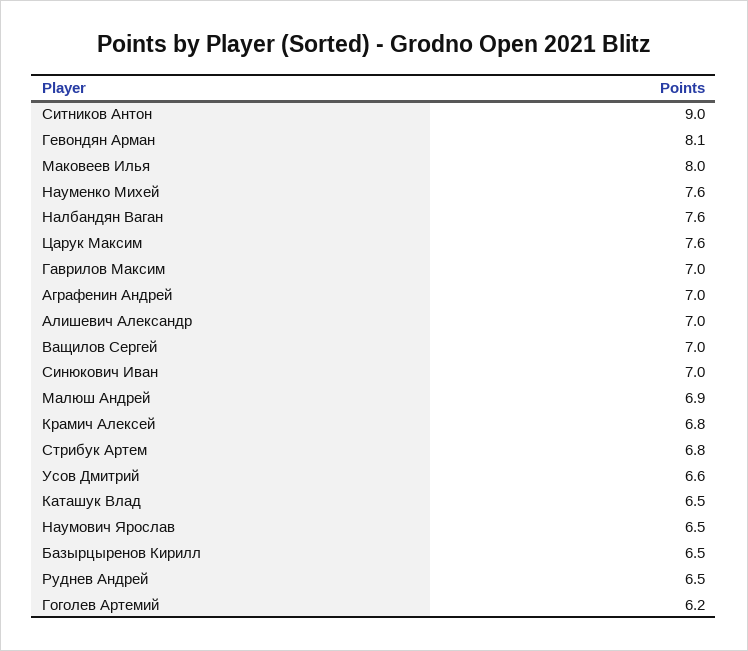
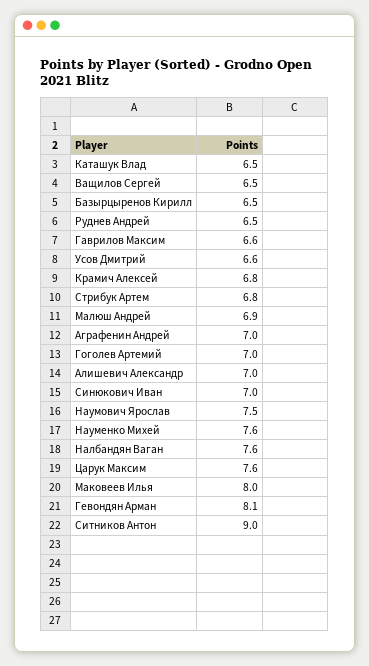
Гаврилов Максим: 7 -> 6.6
Ващилов Сергей: 7 -> 6.5
Наумович Ярослав: 6.5 -> 7.5
Гоголев Артемий: 6.2 -> 7

